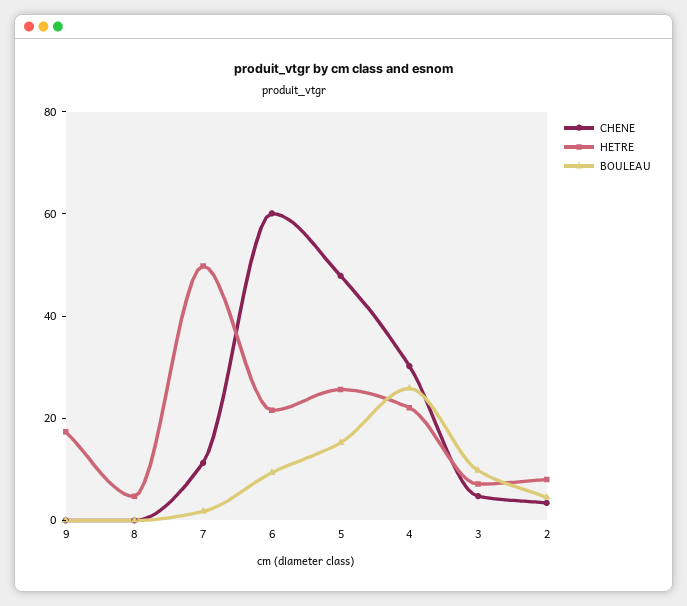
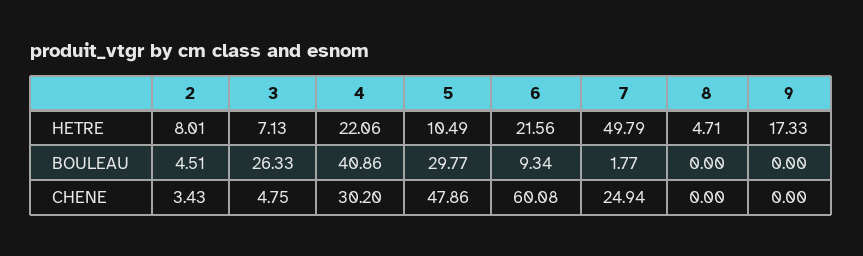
CHENE, 7: 10 -> 24.94
HETRE, 5: 25 -> 10.49
BOULEAU, 5: 15 -> 29.77
BOULEAU, 4: 25 -> 40.86
BOULEAU, 3: 10 -> 26.33

